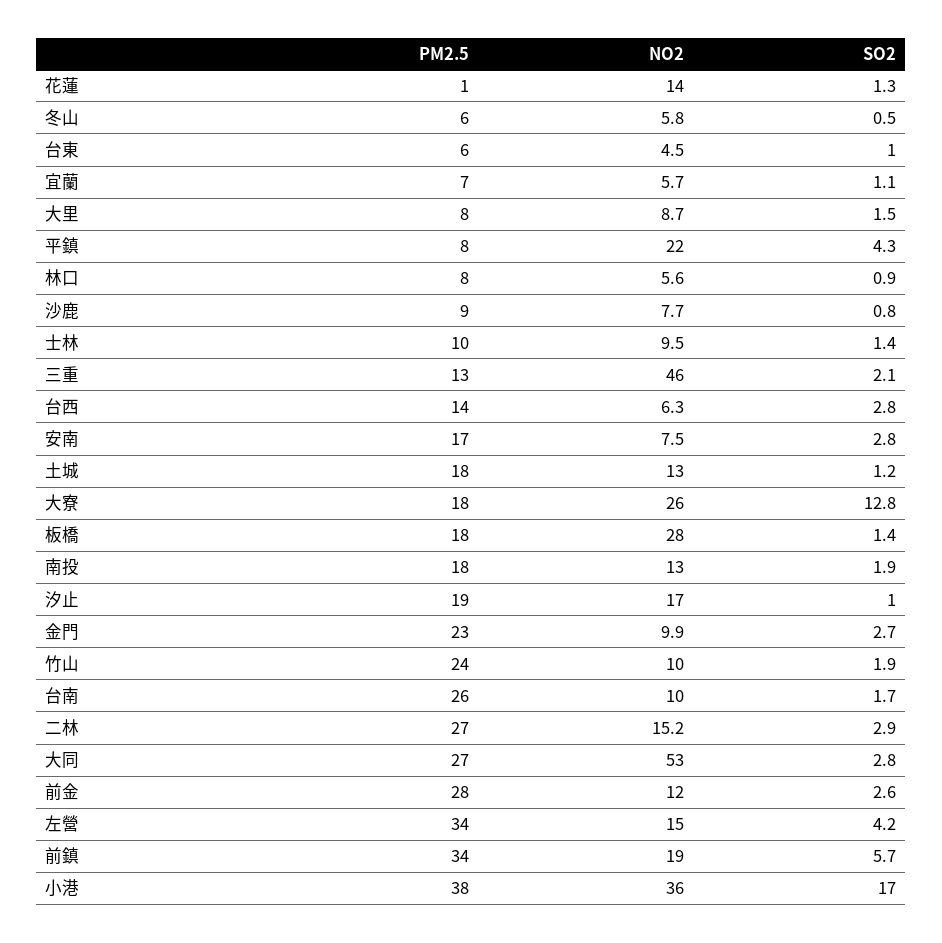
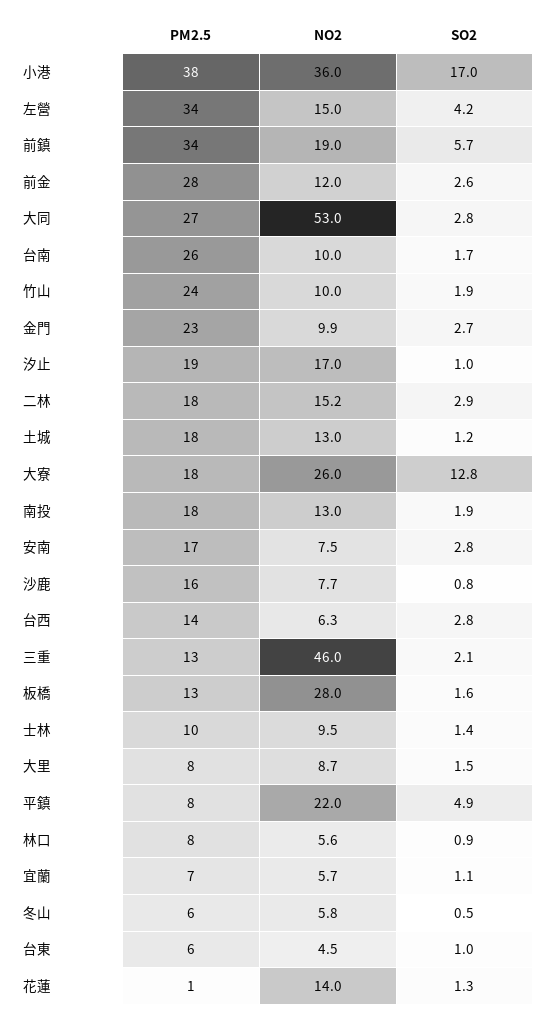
SO2, 平鎮: 4.3 -> 4.9
PM2.5, 沙鹿: 9 -> 16
PM2.5, 板橋: 18 -> 13
SO2, 板橋: 1.4 -> 1.6
PM2.5, 二林: 27 -> 18

